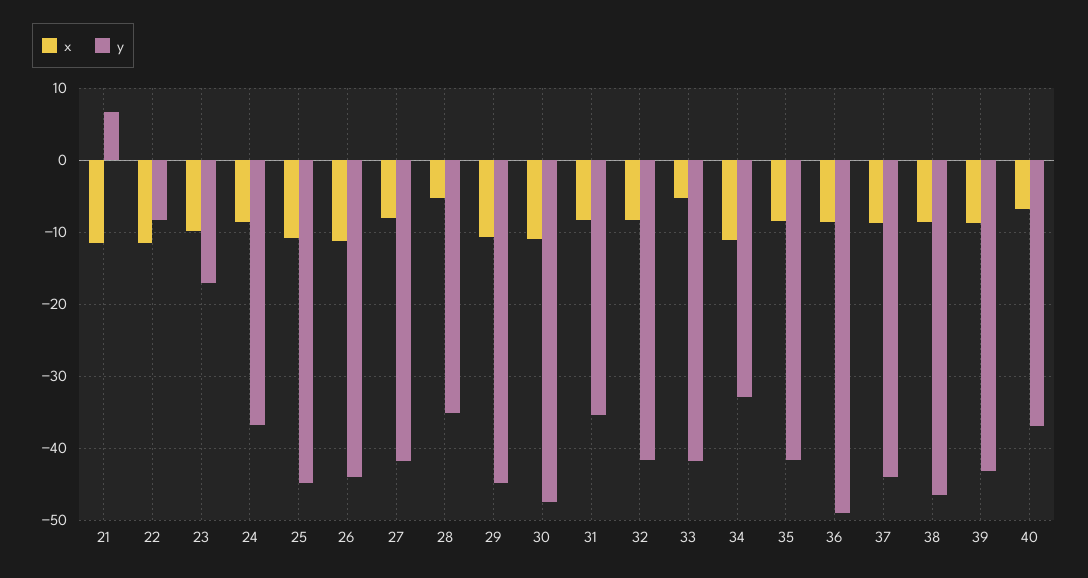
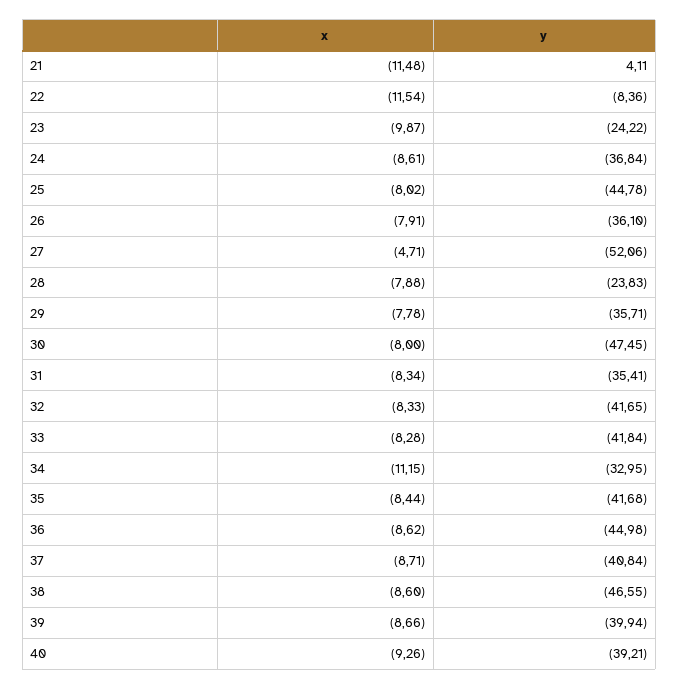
y, 21: 7 -> 4.11
y, 23: -17 -> -24.22
x, 25: -11 -> -8.02
x, 26: -11 -> -7.91
y, 26: -44 -> -36.1
x, 27: -8 -> -4.71
y, 27: -42 -> -52.06
x, 28: -5 -> -7.88
y, 28: -35 -> -23.83
x, 29: -11 -> -7.78
y, 29: -45 -> -35.71
x, 30: -11 -> -8
x, 33: -5 -> -8.28
y, 36: -49 -> -44.98
y, 37: -44 -> -40.84
y, 39: -43 -> -39.94
x, 40: -7 -> -9.26
y, 40: -37 -> -39.21

